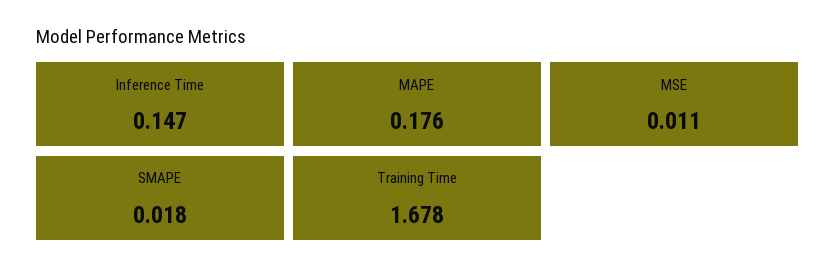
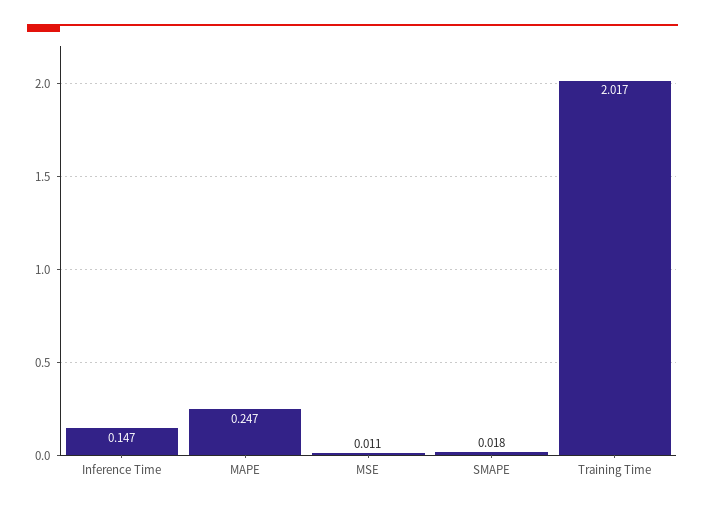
MAPE: 0.176 -> 0.247
Training Time: 1.678 -> 2.017

